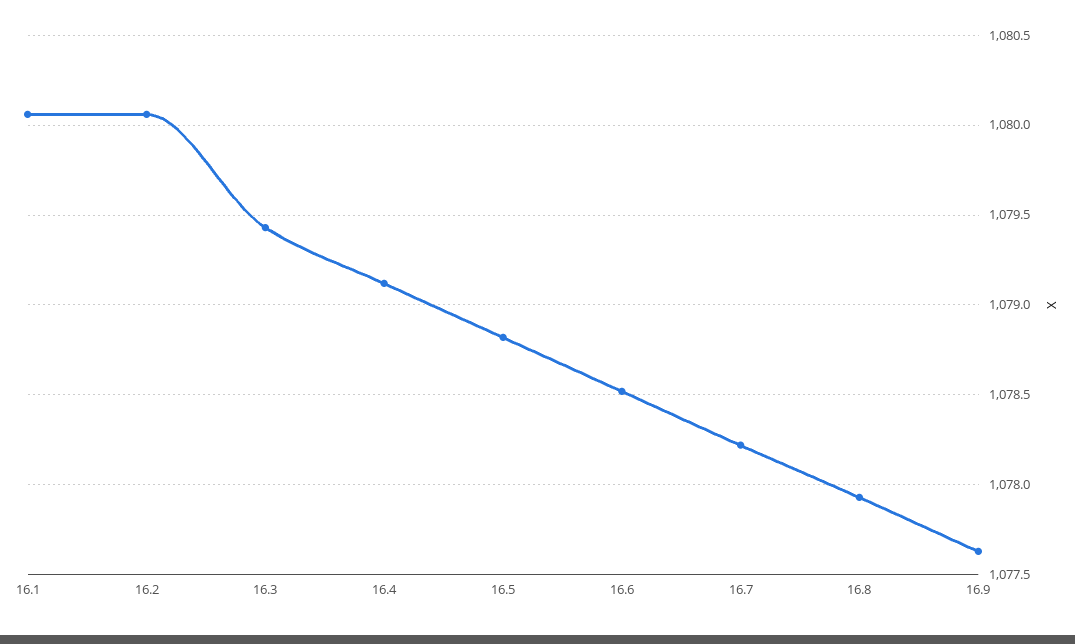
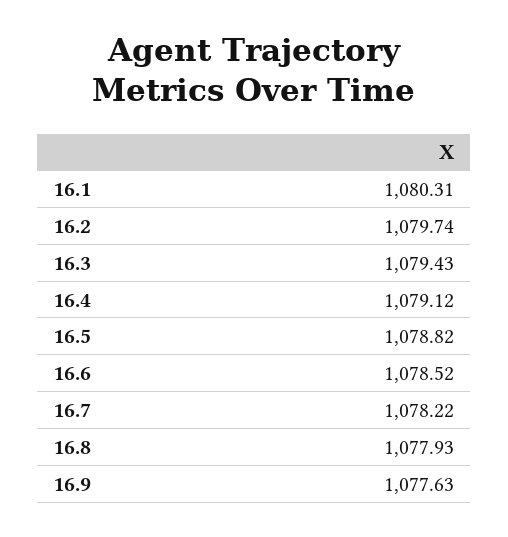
16.1: 1080.05 -> 1080.31
16.2: 1080.05 -> 1079.74

